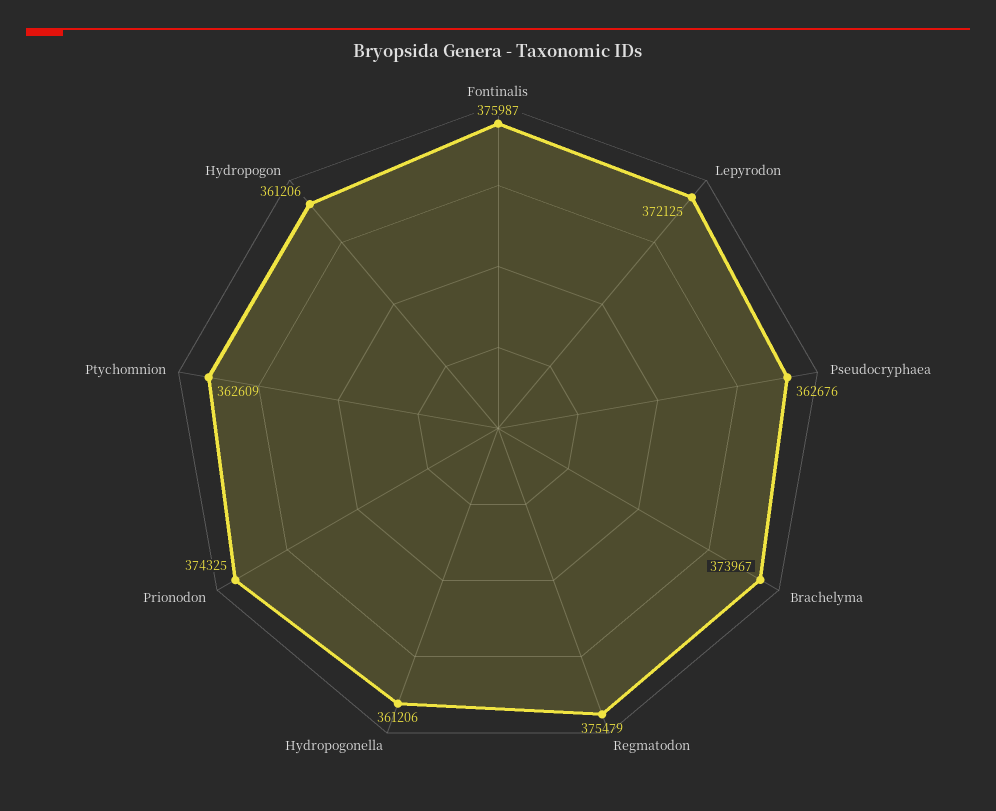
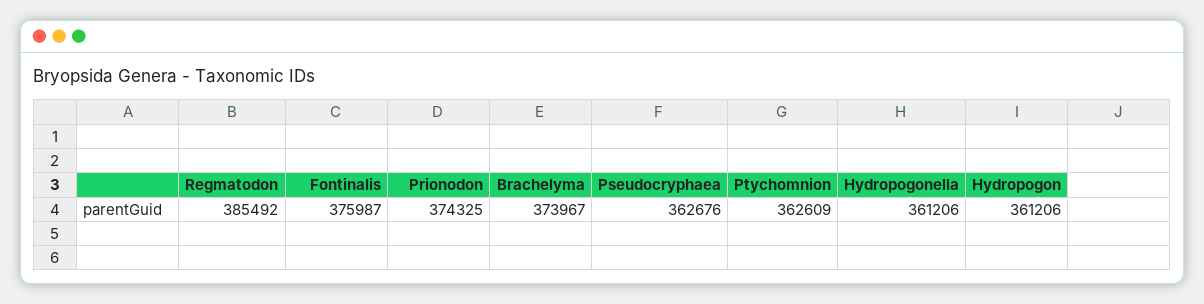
Lepyrodon: 372125 -> none
Regmatodon: 375479 -> 385492

